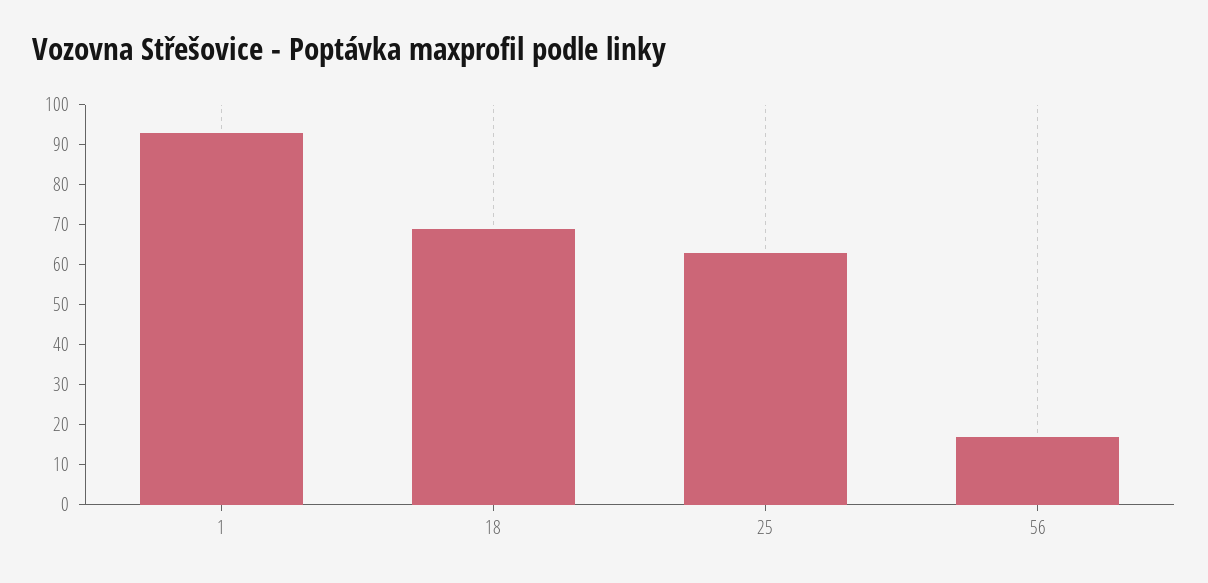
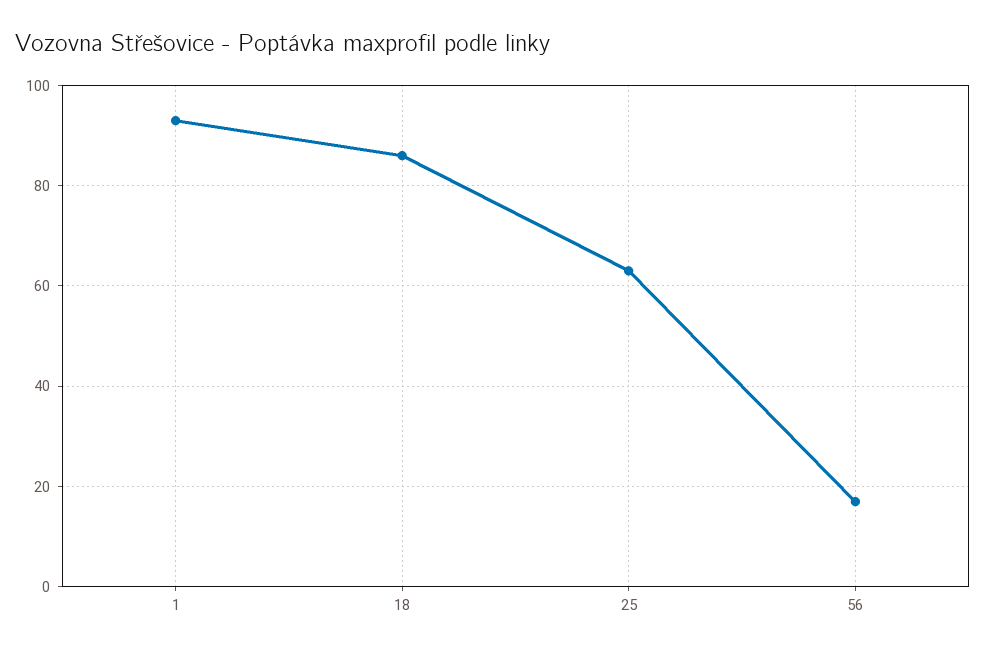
18: 70 -> 85

